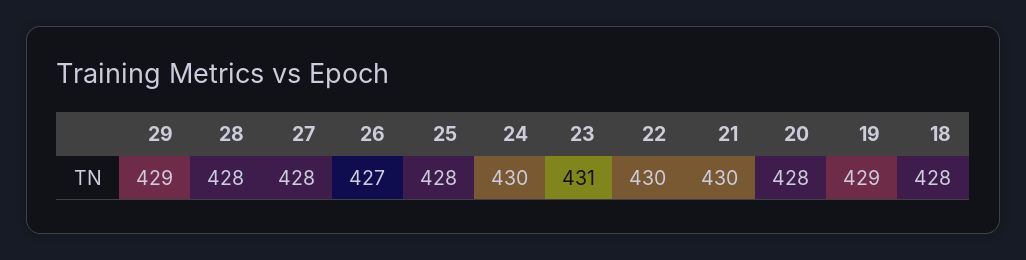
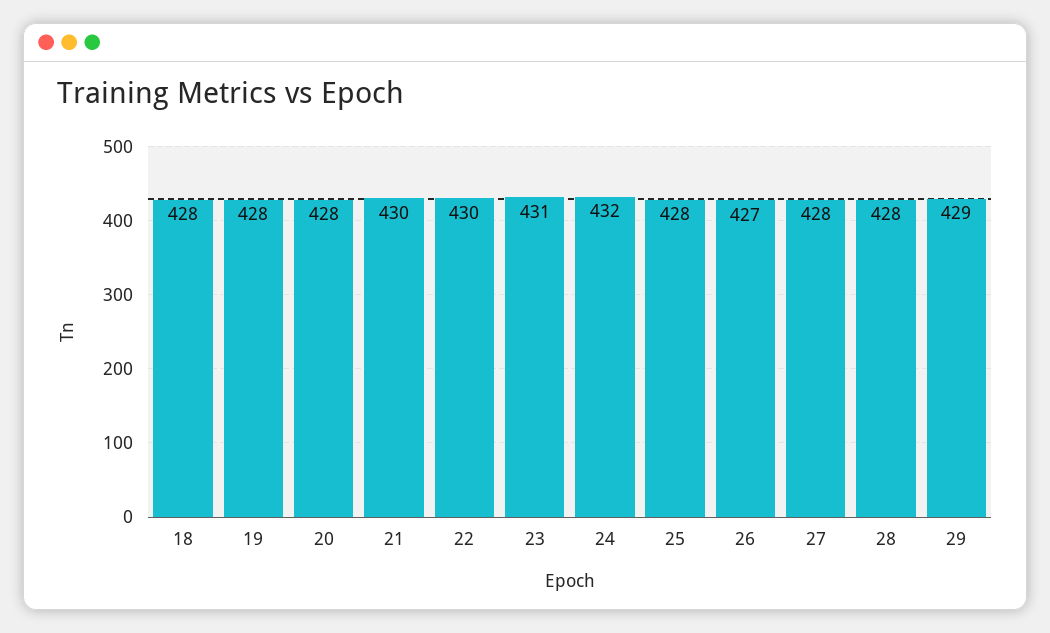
24: 430 -> 432
19: 429 -> 428

